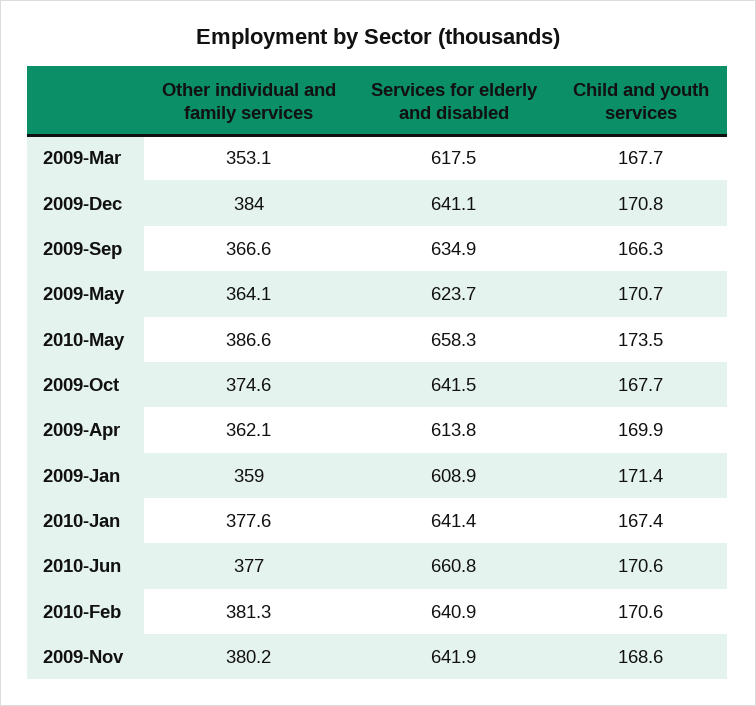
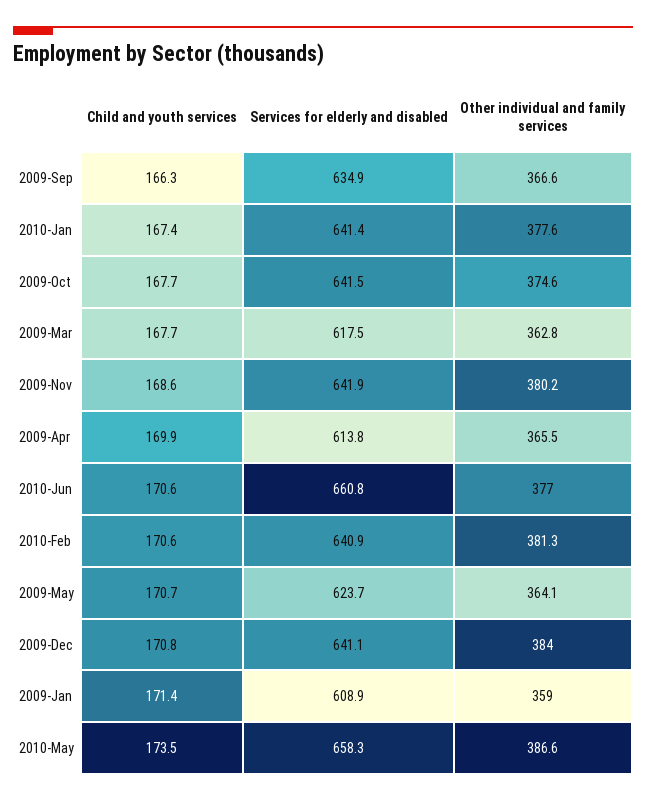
Other individual and family services, 2009-Mar: 353.1 -> 362.8
Other individual and family services, 2009-Apr: 362.1 -> 365.5

